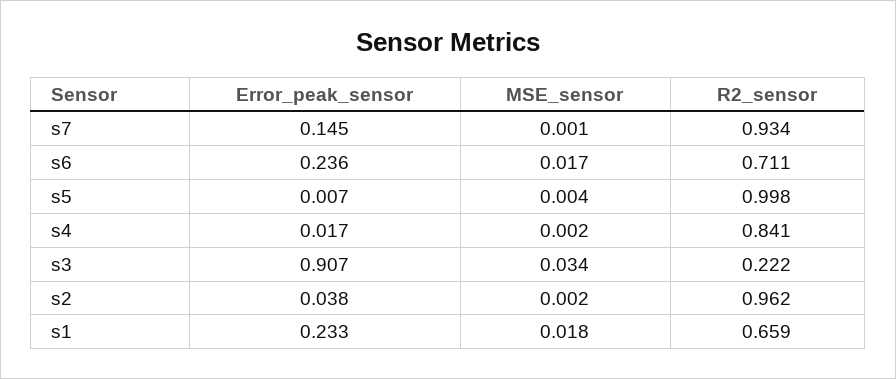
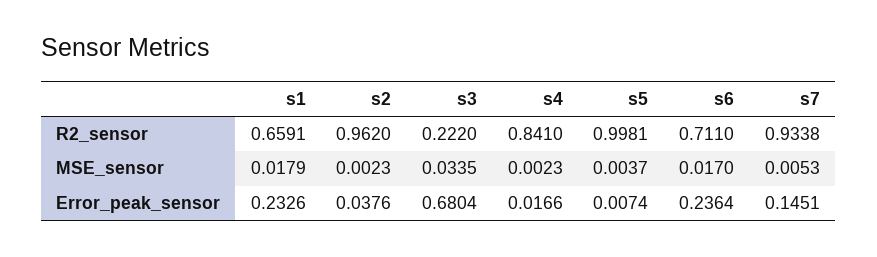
MSE_sensor, s7: 0.001 -> 0.0053
Error_peak_sensor, s3: 0.907 -> 0.6804

